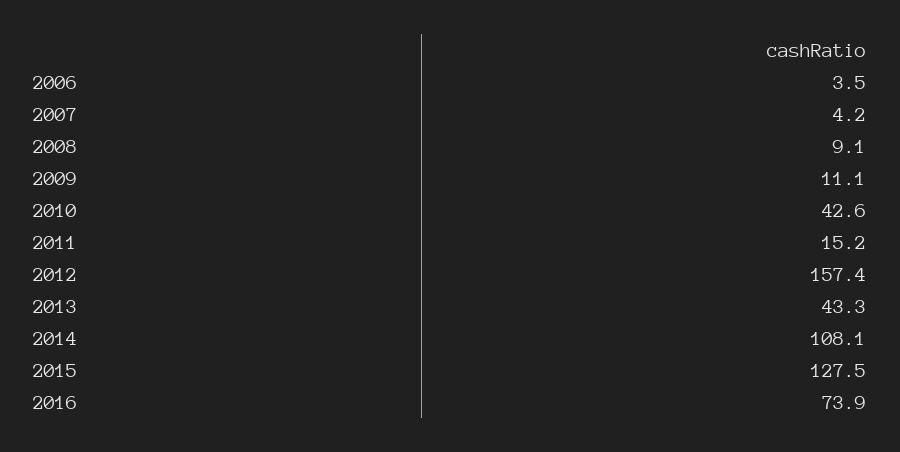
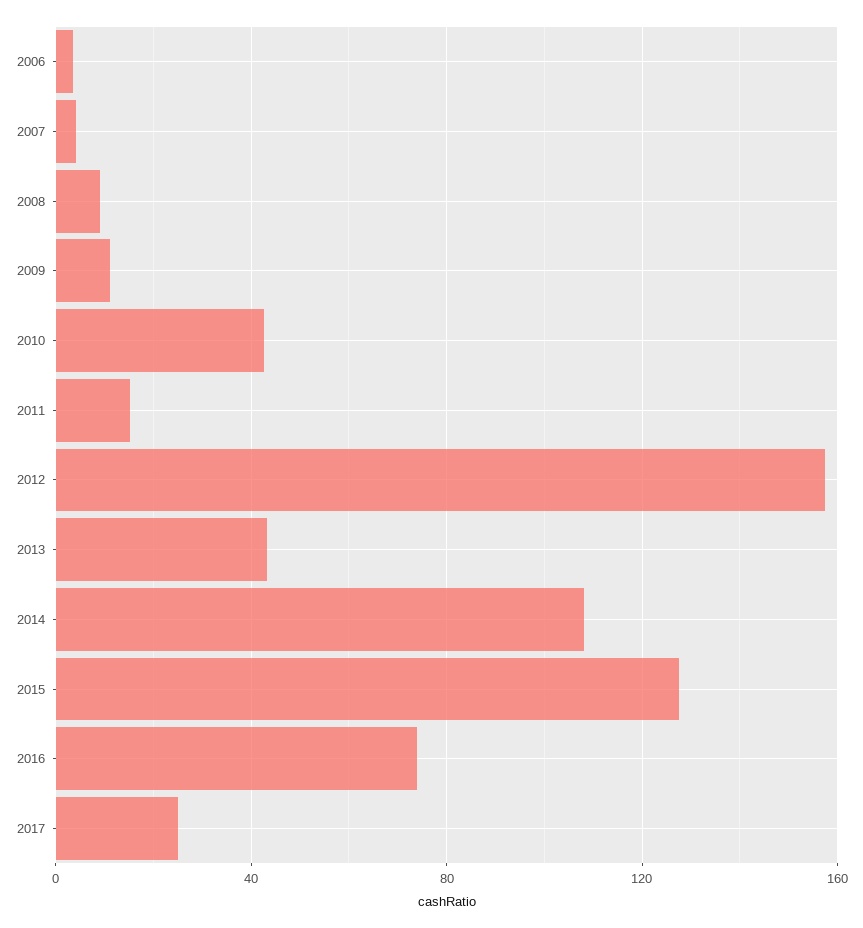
2017: none -> 25

